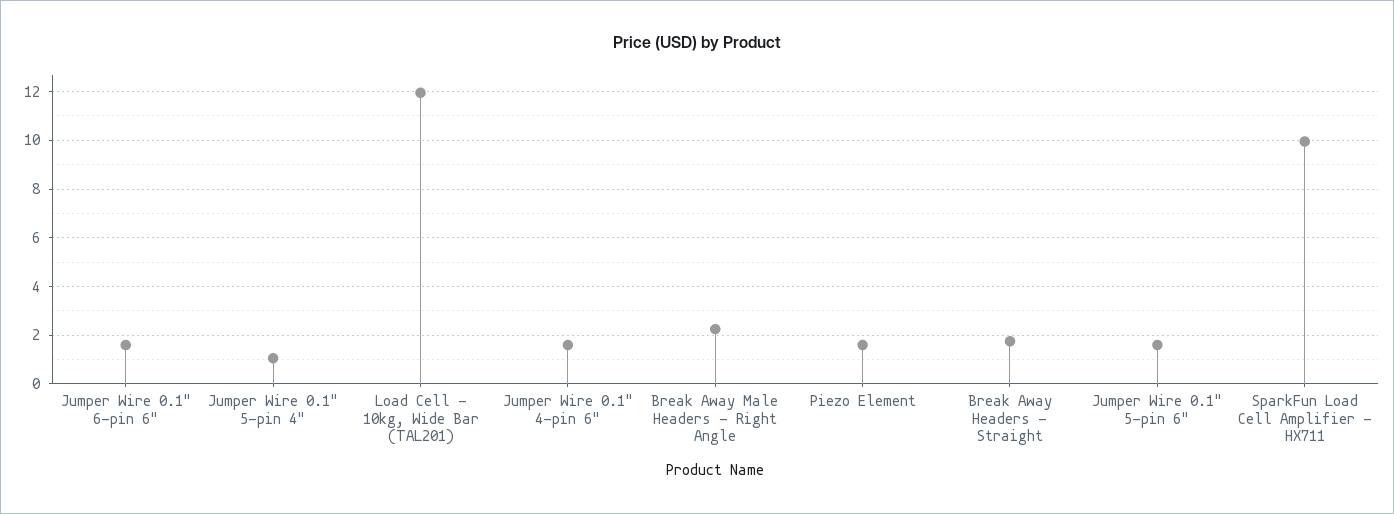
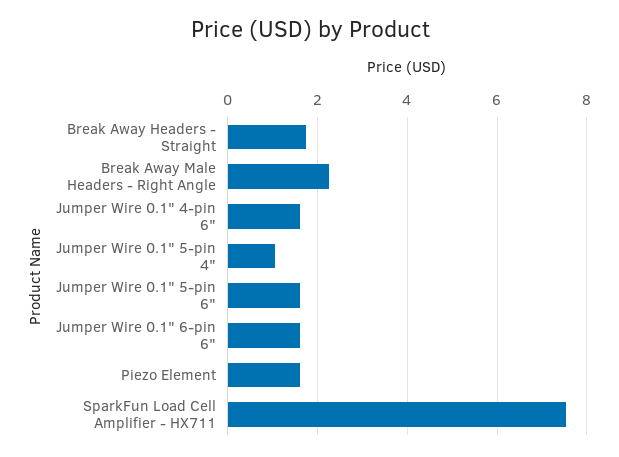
Load Cell - 10kg, Wide Bar (TAL201): 12 -> none
SparkFun Load Cell Amplifier - HX711: 10 -> 7.6

